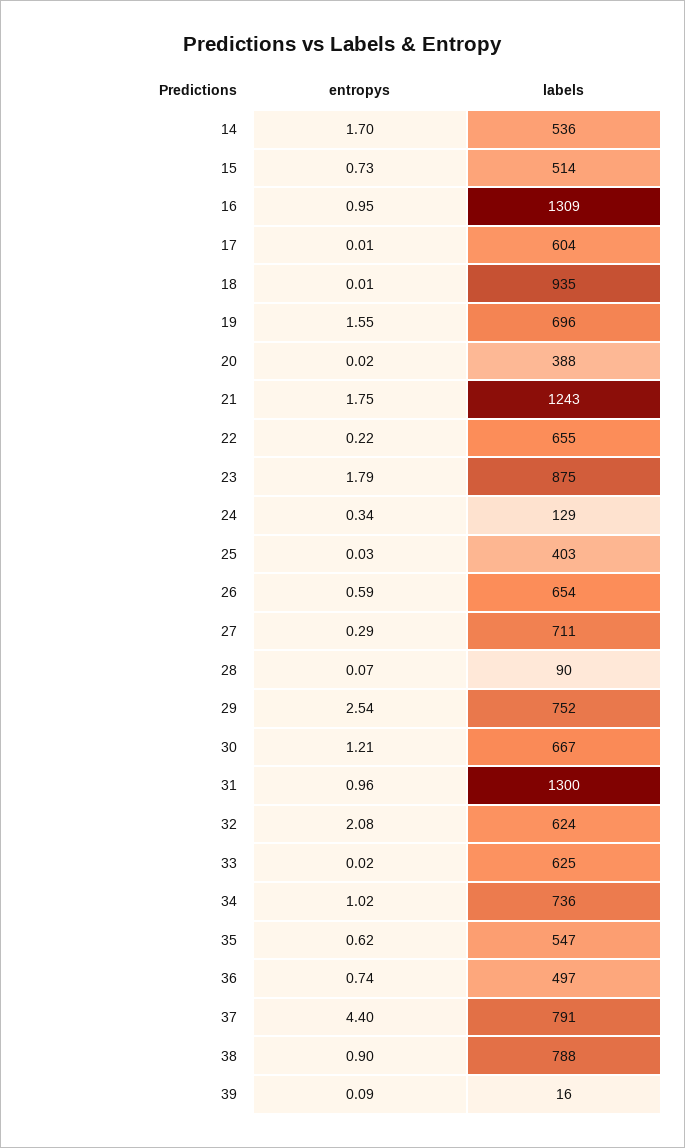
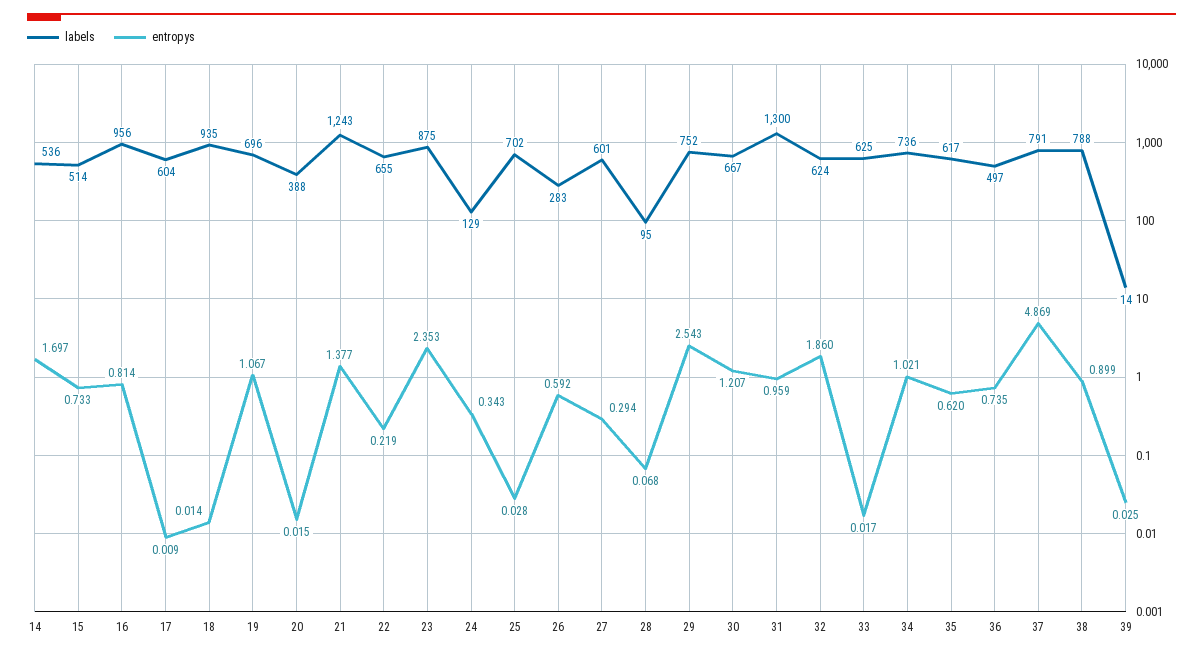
entropys, 16: 0.95 -> 0.814
labels, 16: 1309 -> 956
entropys, 19: 1.55 -> 1.067
entropys, 21: 1.75 -> 1.377
entropys, 23: 1.79 -> 2.353
labels, 25: 403 -> 702
labels, 26: 654 -> 283
labels, 27: 711 -> 601
labels, 28: 90 -> 95
entropys, 32: 2.08 -> 1.86
labels, 35: 547 -> 617
entropys, 37: 4.4 -> 4.869
entropys, 39: 0.09 -> 0.025
labels, 39: 16 -> 14

